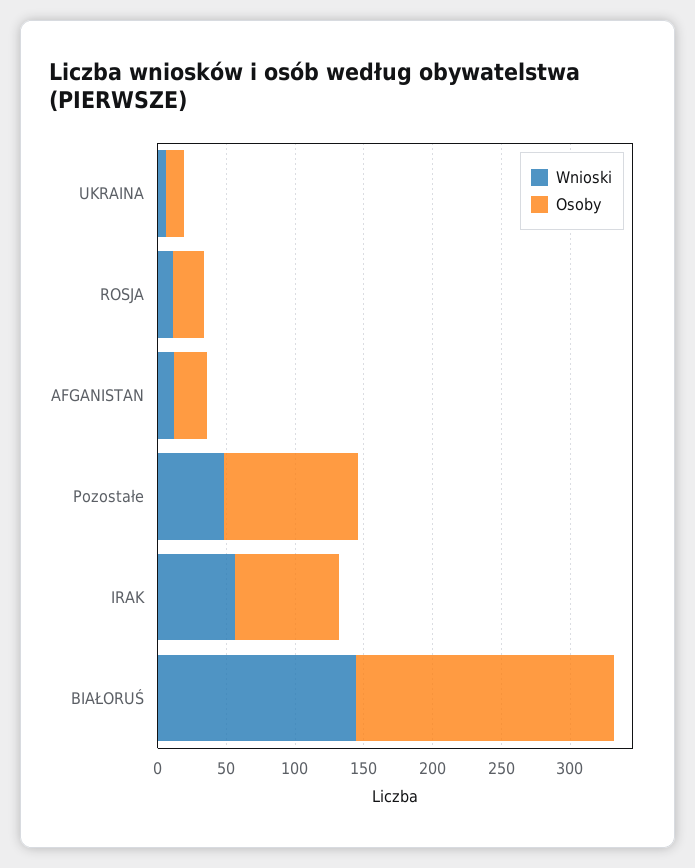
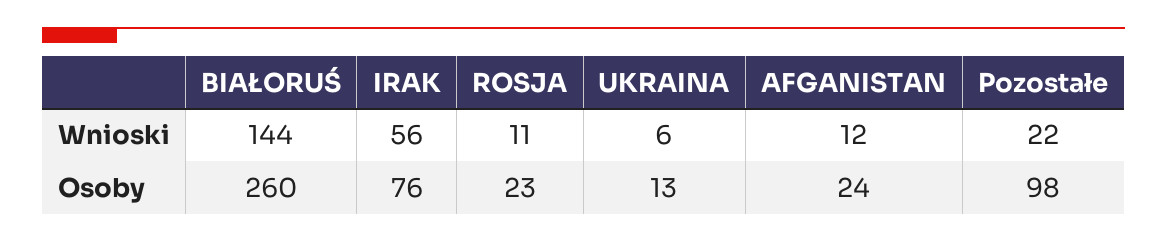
Wnioski, Pozostałe: 50 -> 22
Osoby, BIAŁORUŚ: 190 -> 260

